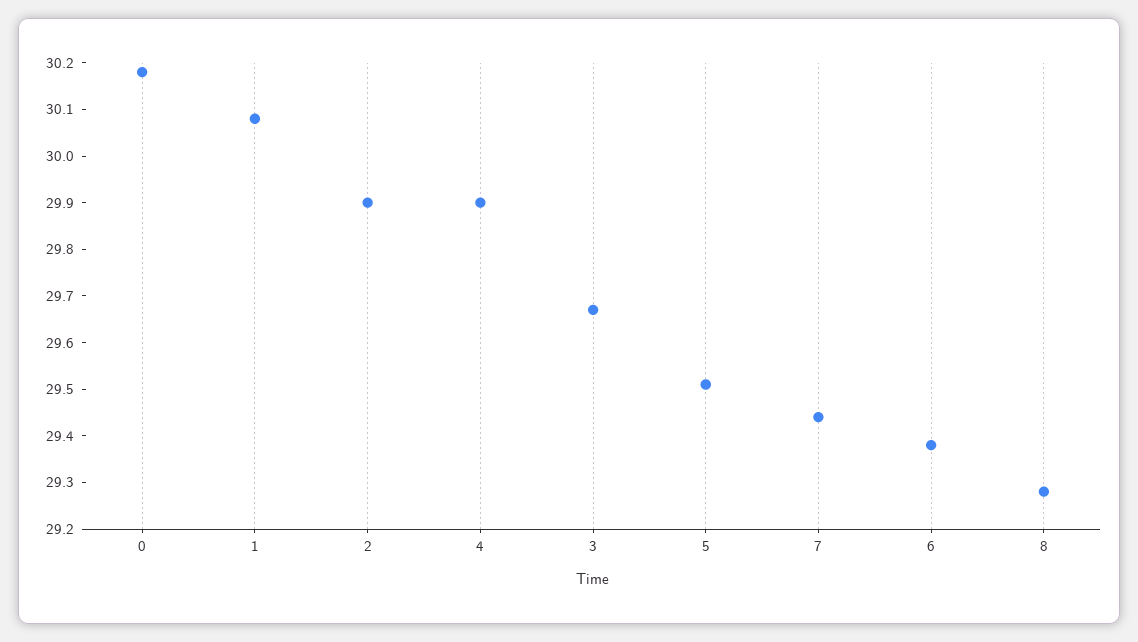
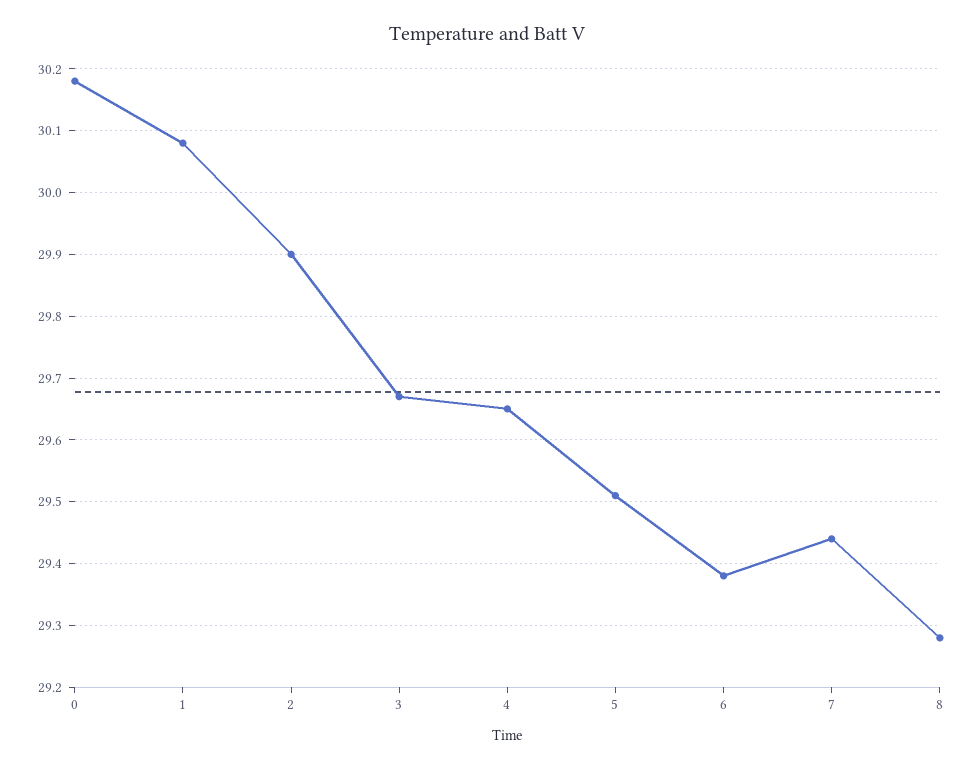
4: 29.9 -> 29.65

